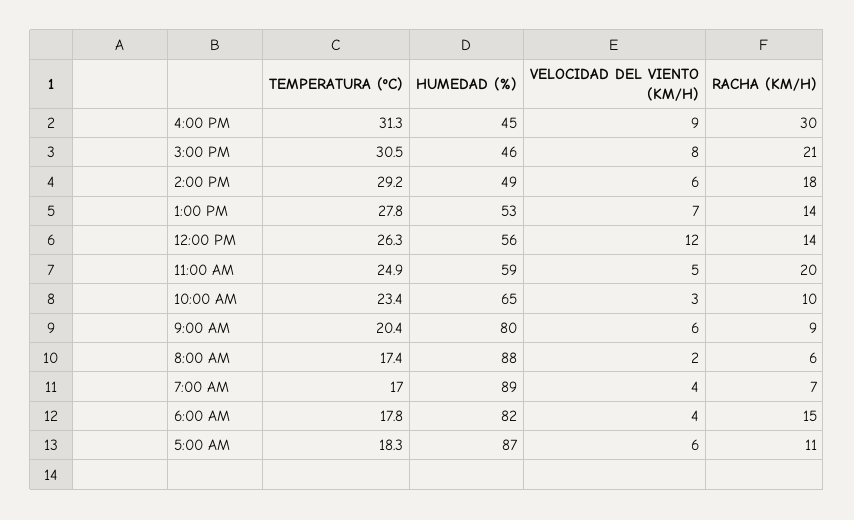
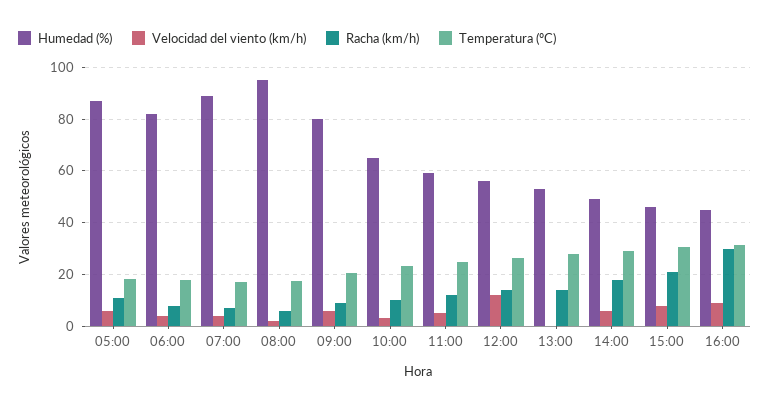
VELOCIDAD DEL VIENTO (KM/H), 1:00 PM: 7 -> 0
RACHA (KM/H), 11:00 AM: 20 -> 12.5
HUMEDAD (%), 8:00 AM: 88 -> 95
RACHA (KM/H), 6:00 AM: 15 -> 7.5

